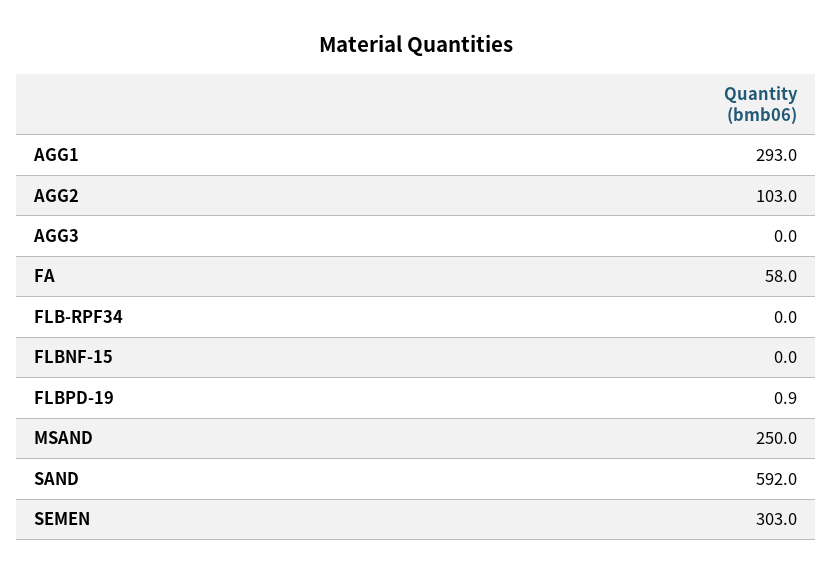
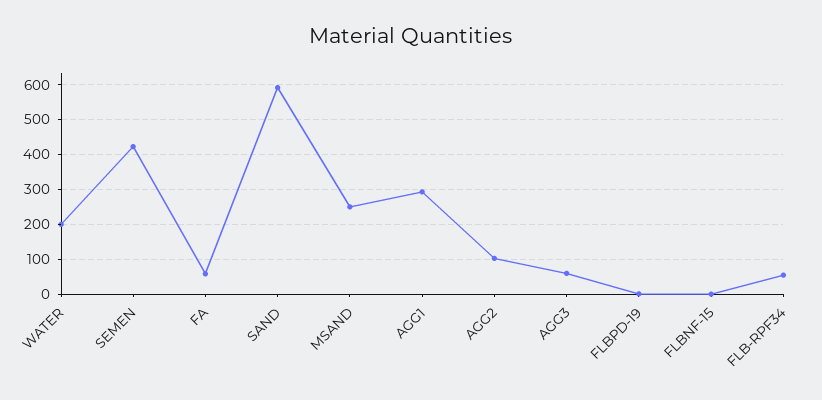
AGG3: 0 -> 60
FLB-RPF34: 0 -> 60
SEMEN: 303 -> 420
WATER: none -> 200

